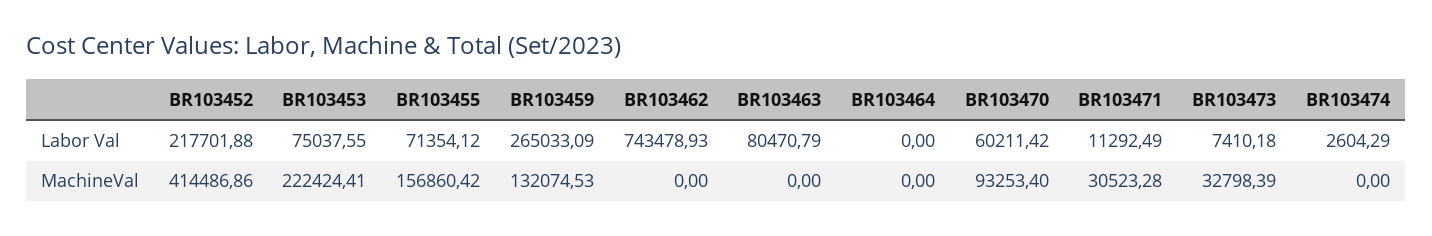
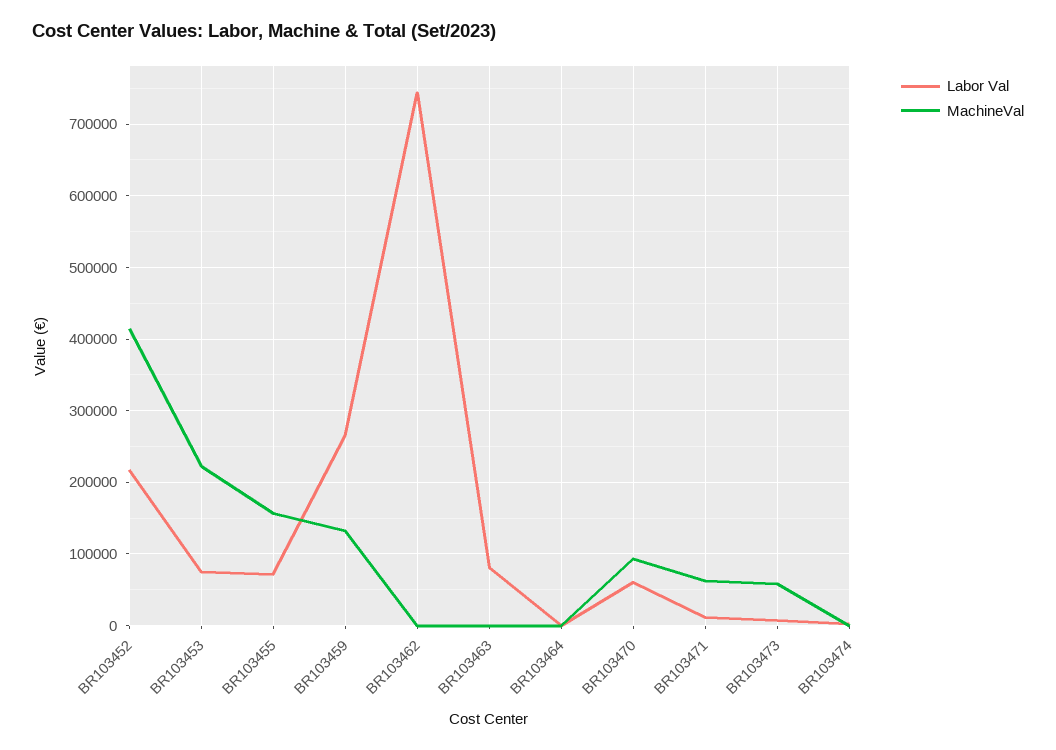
MachineVal, BR103471: 30523.28 -> 60000
MachineVal, BR103473: 32798.39 -> 60000

